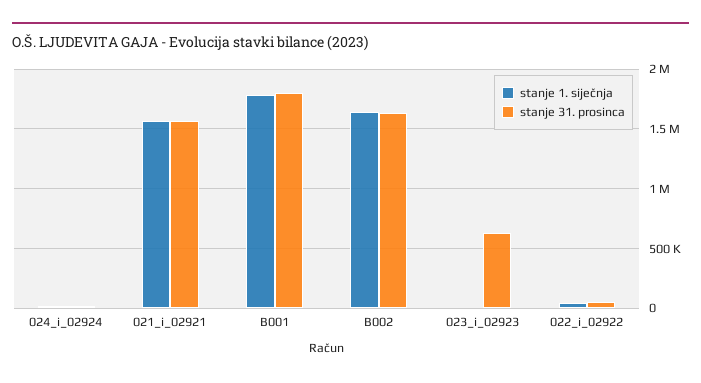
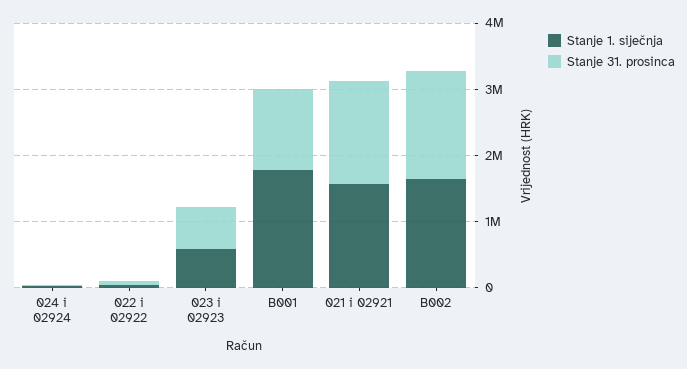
stanje 31. prosinca, B001: 1800000 -> 1200000
stanje 1. siječnja, 023_i_02923: 0 -> 600000

